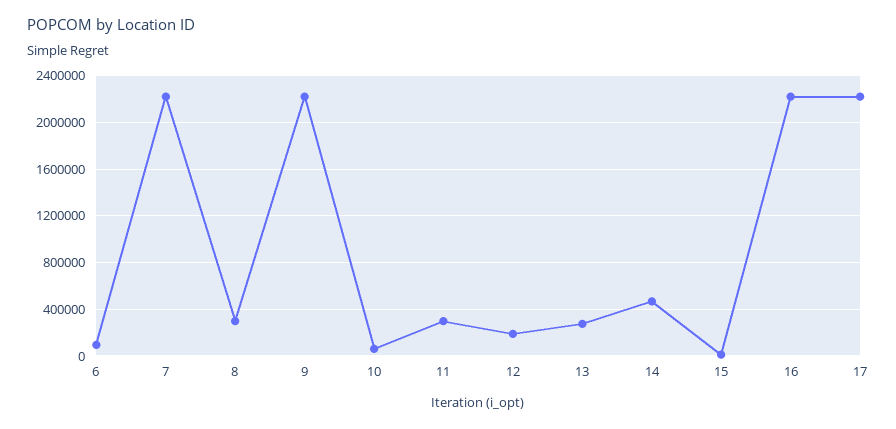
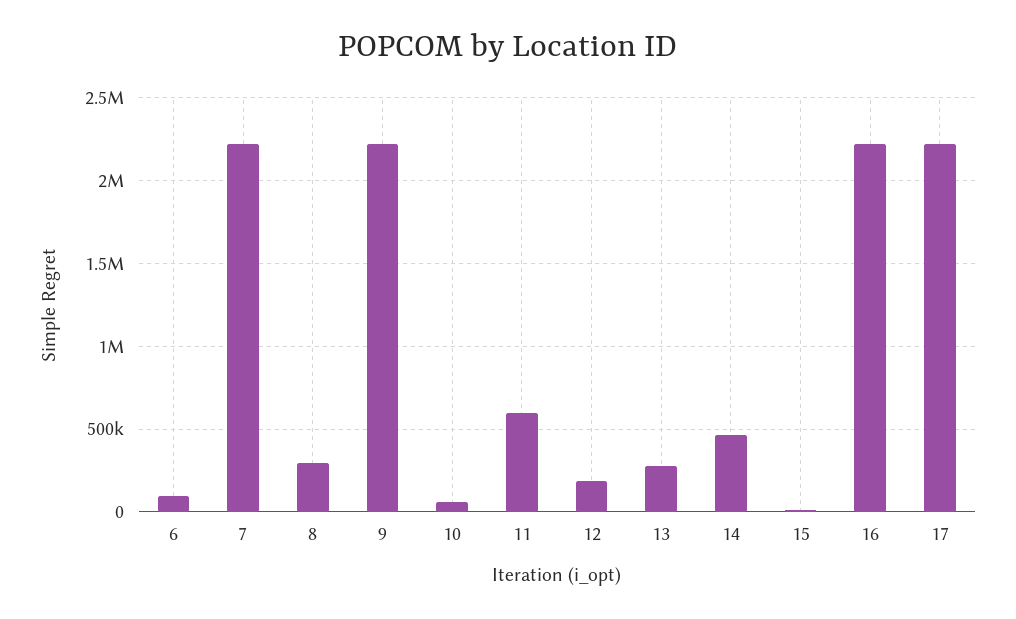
11: 300000 -> 600000

